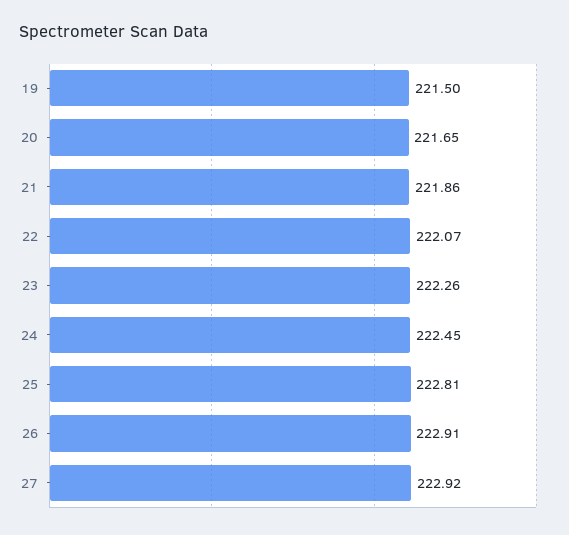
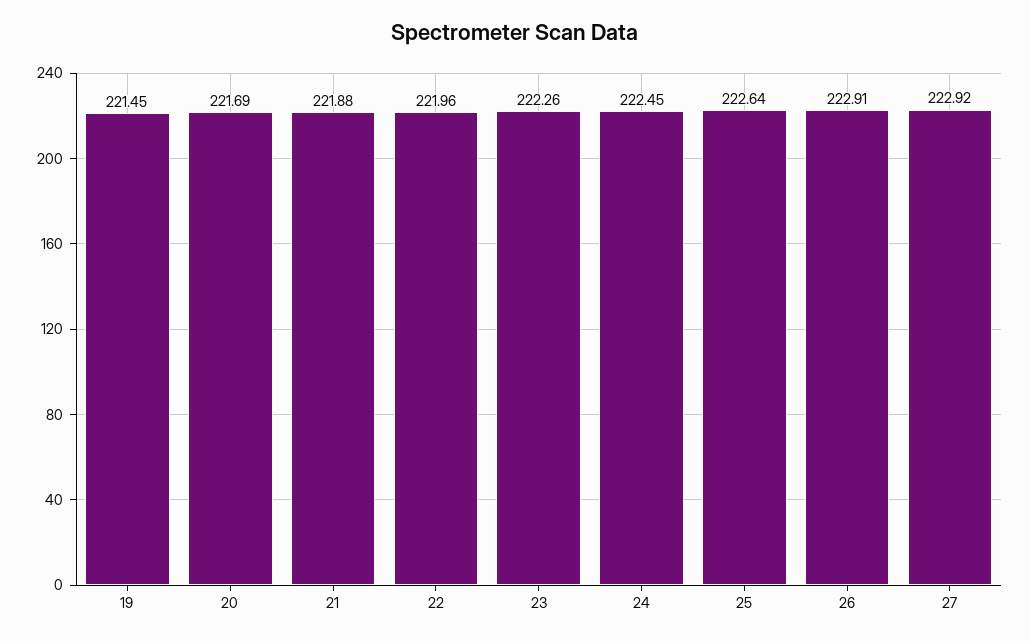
19: 221.5 -> 221.45
20: 221.65 -> 221.69
21: 221.86 -> 221.88
22: 222.07 -> 221.96
25: 222.81 -> 222.64

